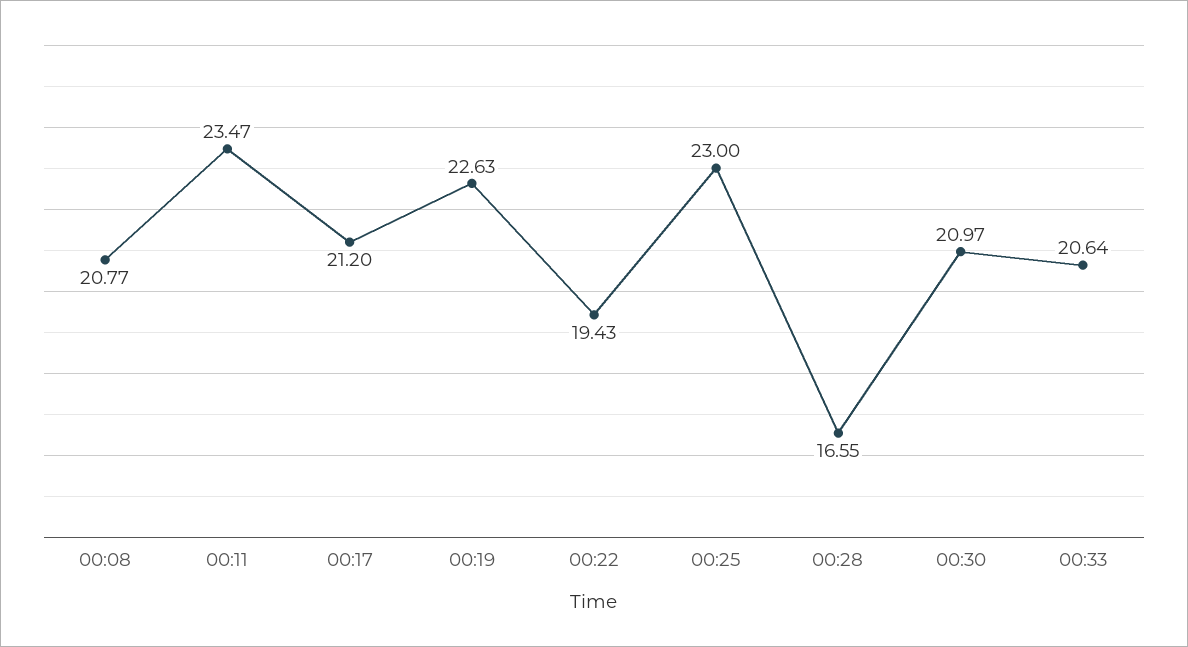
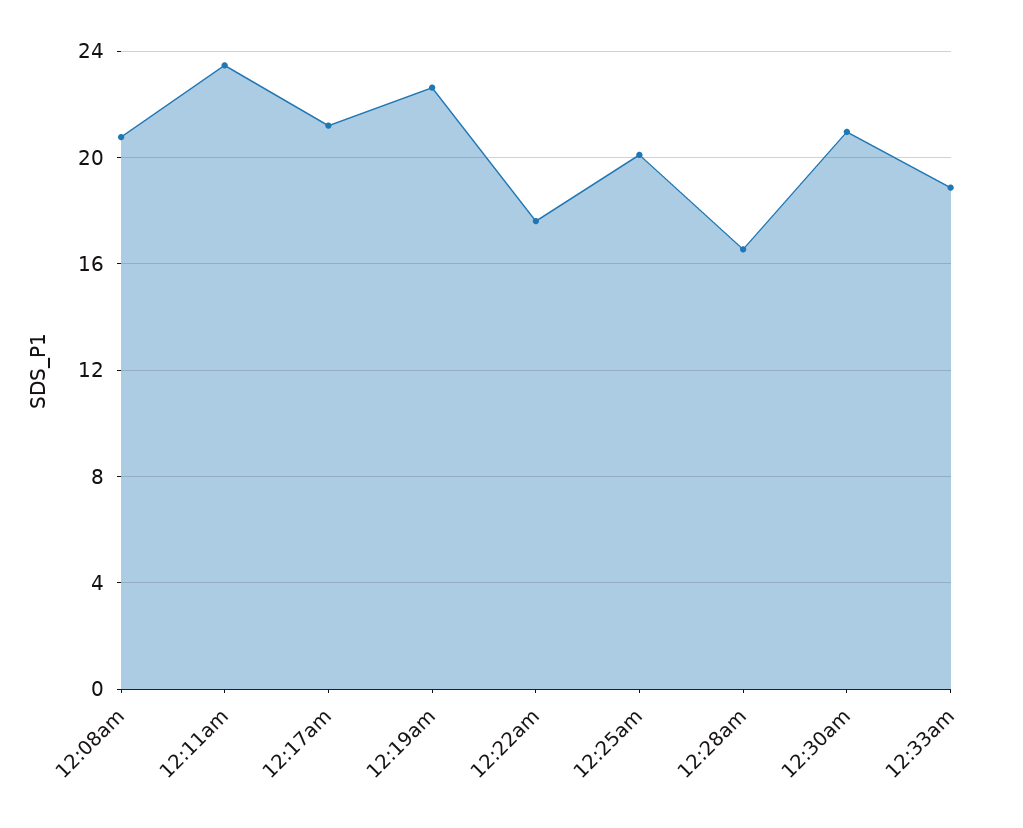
00:22: 19.43 -> 17.5
00:25: 23 -> 20
00:33: 20.64 -> 19

